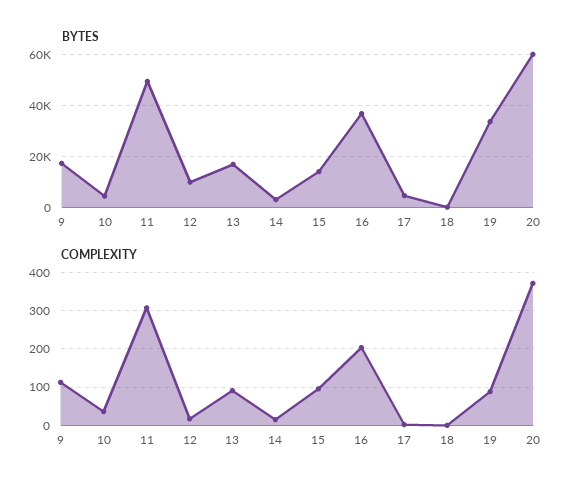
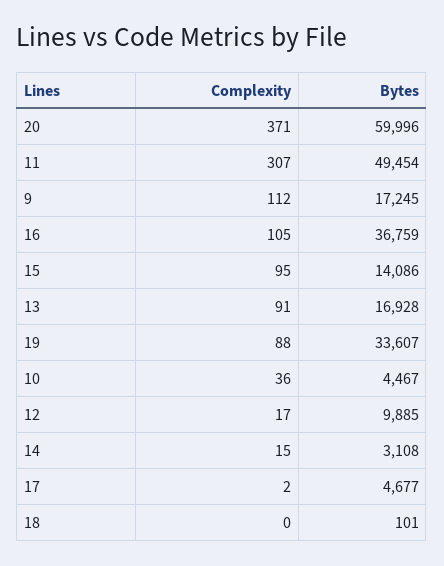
COMPLEXITY, 16: 200 -> 105

